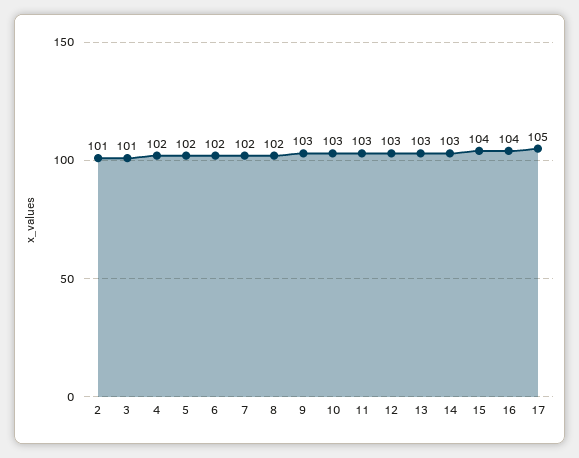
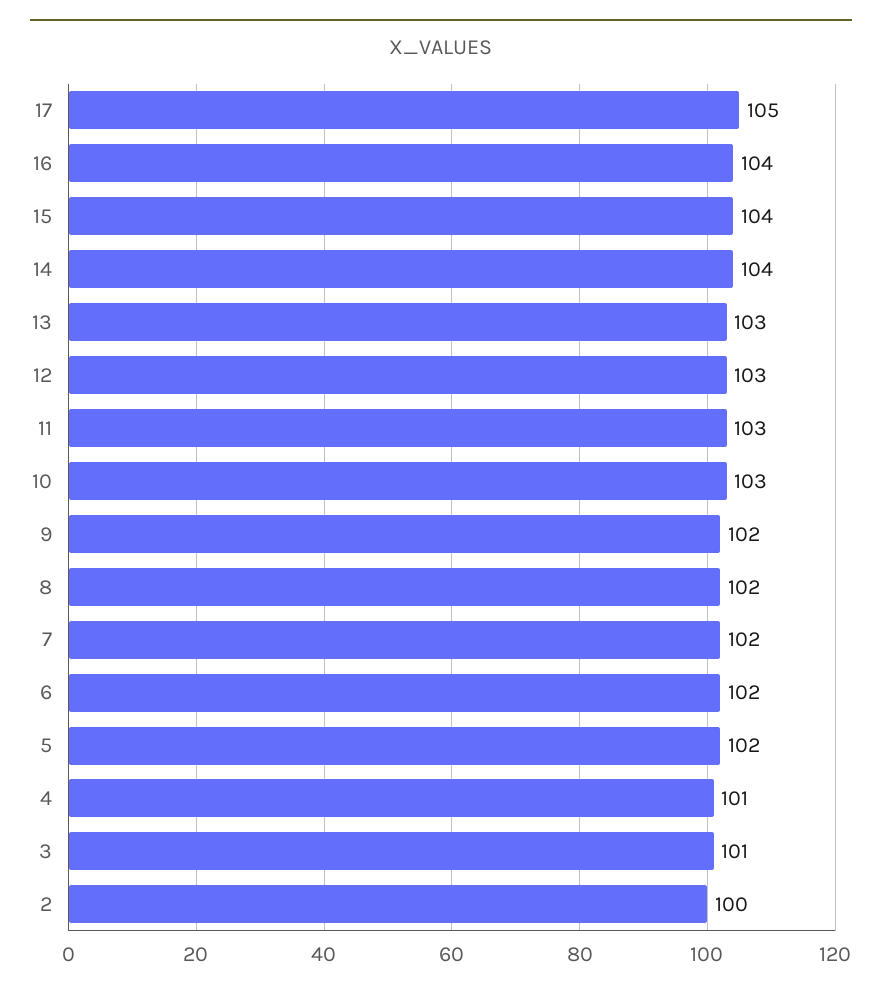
2: 101 -> 100
4: 102 -> 101
9: 103 -> 102
14: 103 -> 104

